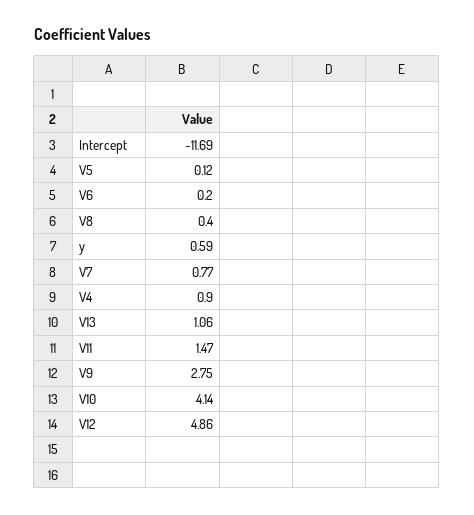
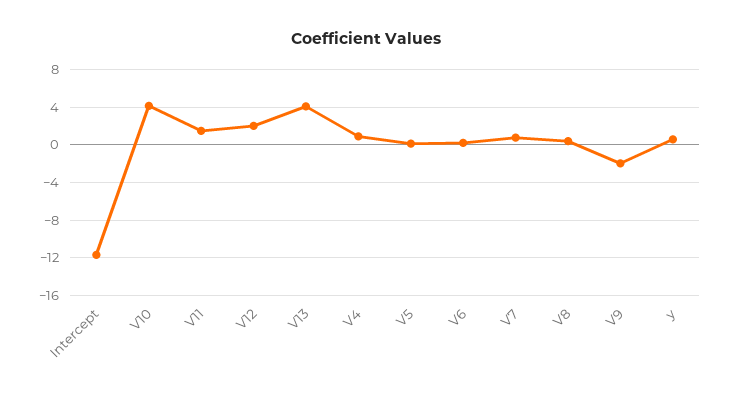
V13: 1.06 -> 4
V9: 2.75 -> -2
V12: 4.86 -> 2

